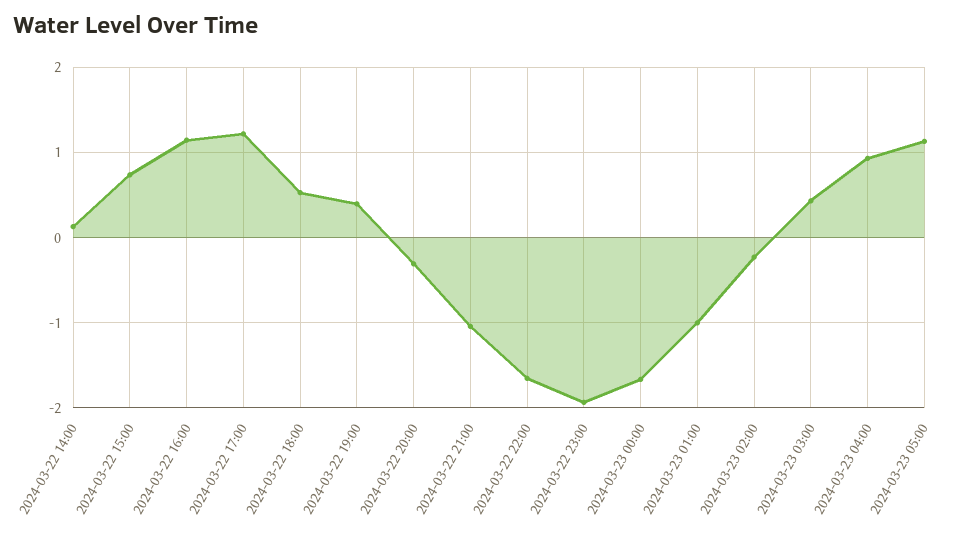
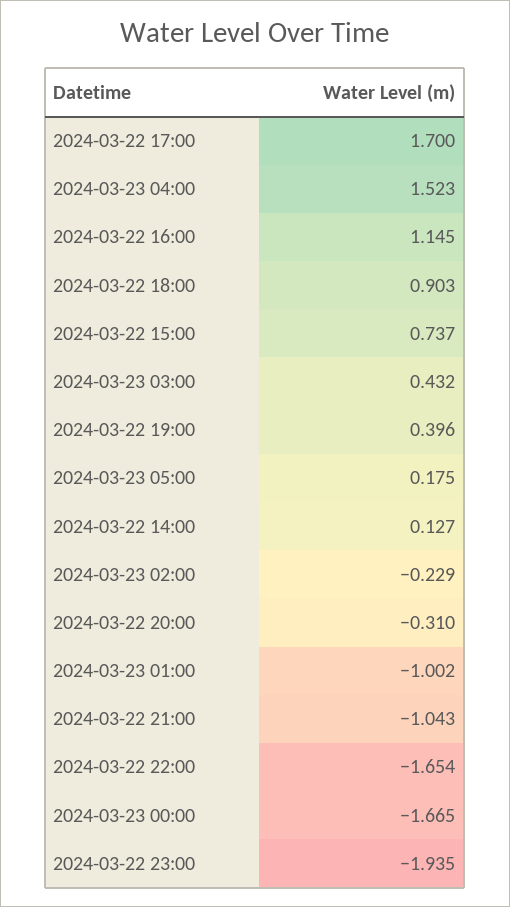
2024-03-22 17:00: 1.2 -> 1.7
2024-03-22 18:00: 0.5 -> 0.903
2024-03-23 04:00: 0.9 -> 1.523
2024-03-23 05:00: 1.1 -> 0.175

